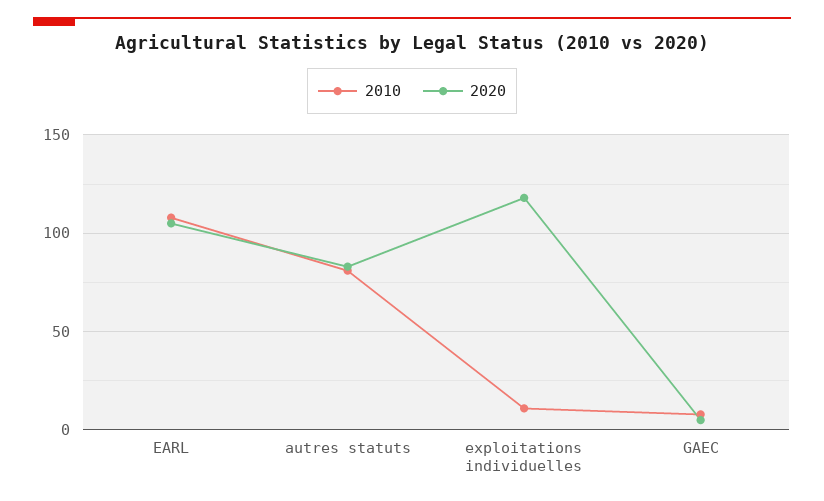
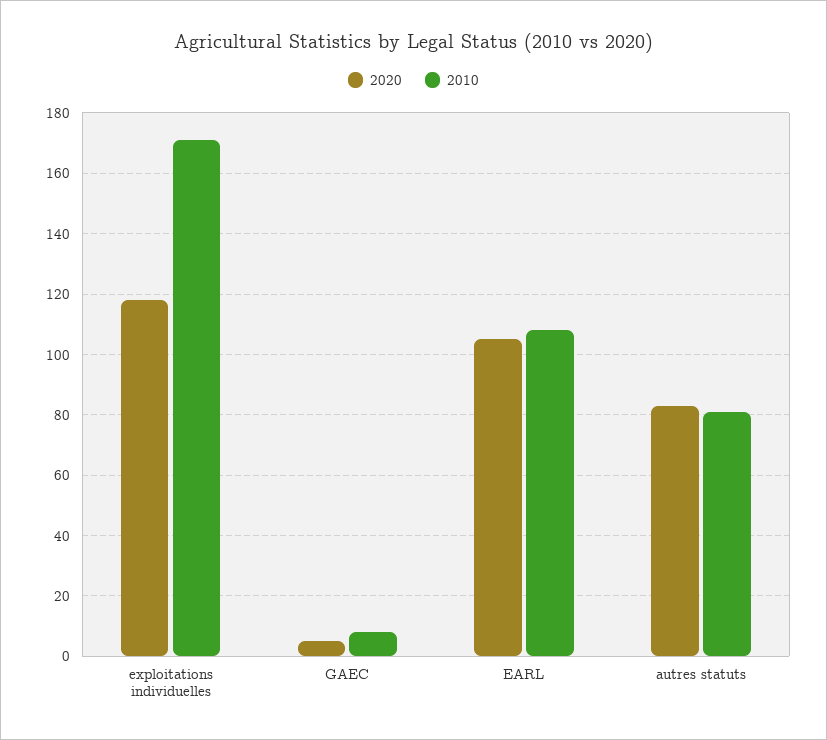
2010, exploitations individuelles: 10 -> 170

